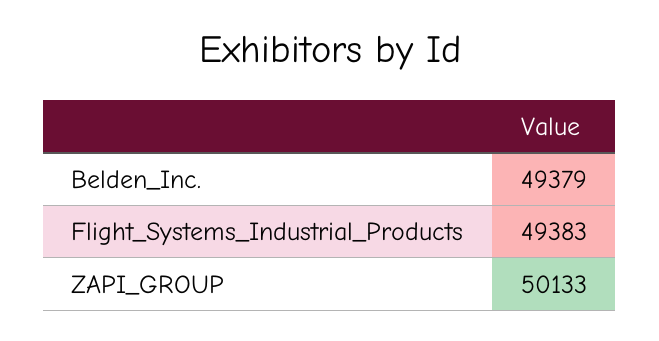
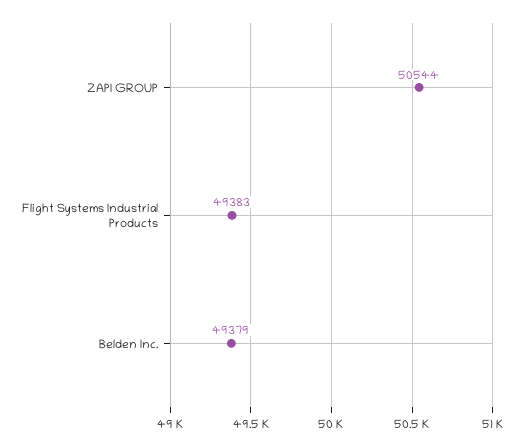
ZAPI_GROUP: 50133 -> 50544

